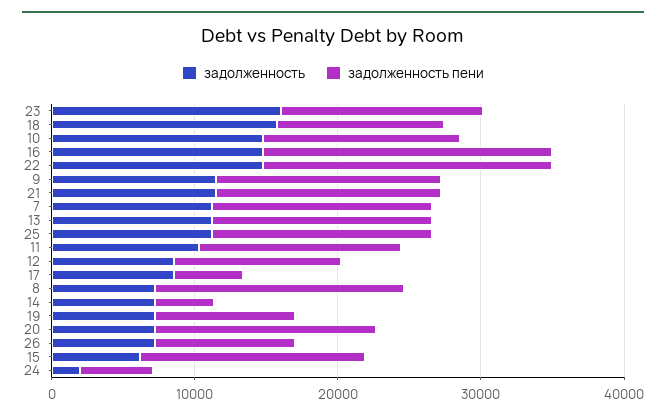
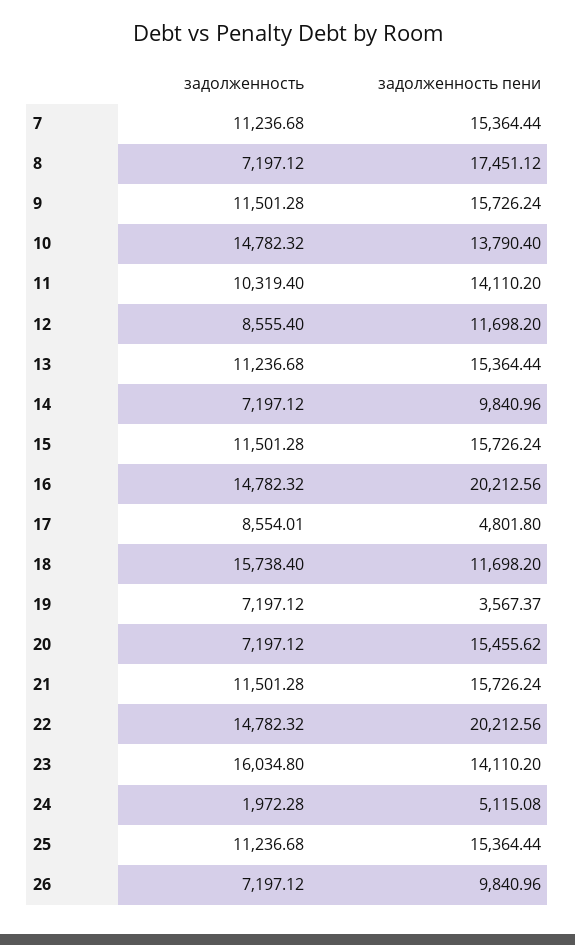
задолженность пени, 14: 4000 -> 9840.96
задолженность пени, 19: 10000 -> 3567.37
задолженность, 15: 6000 -> 11501.28

